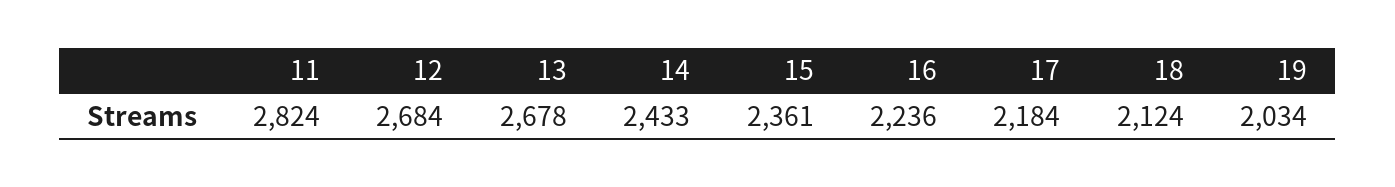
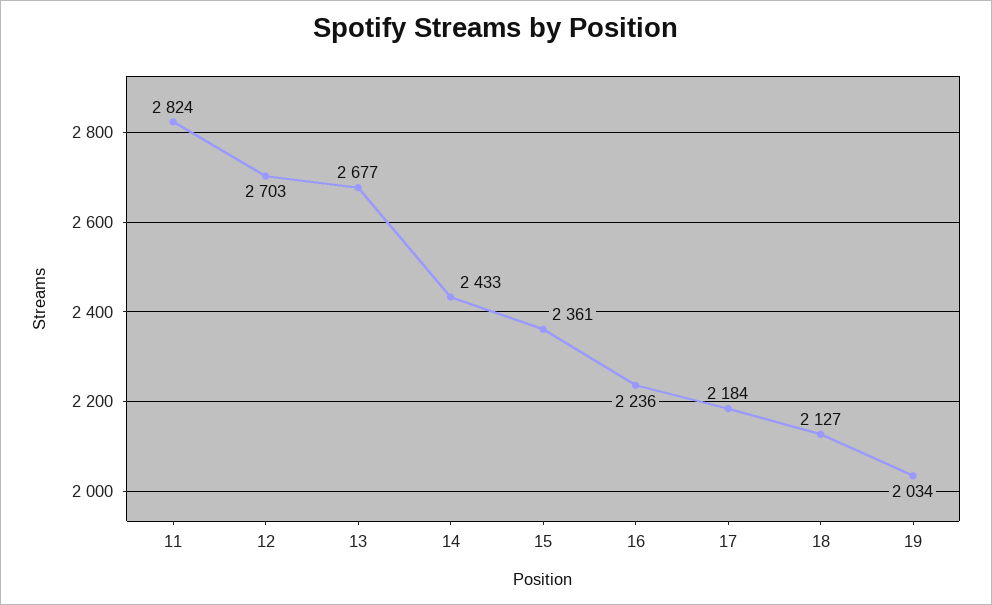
12: 2684 -> 2703
13: 2678 -> 2677
18: 2124 -> 2127

